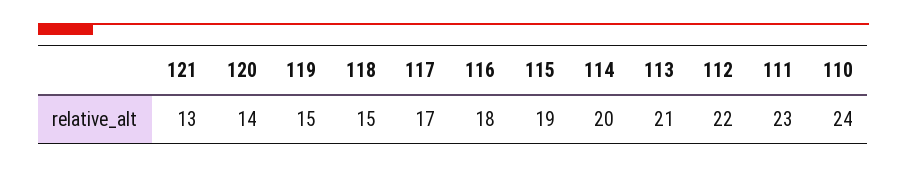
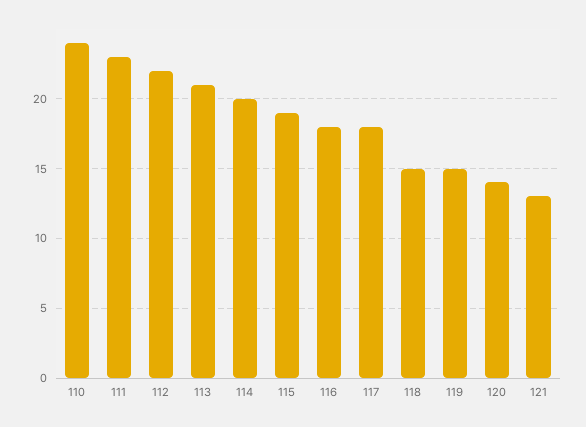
117: 17 -> 18

